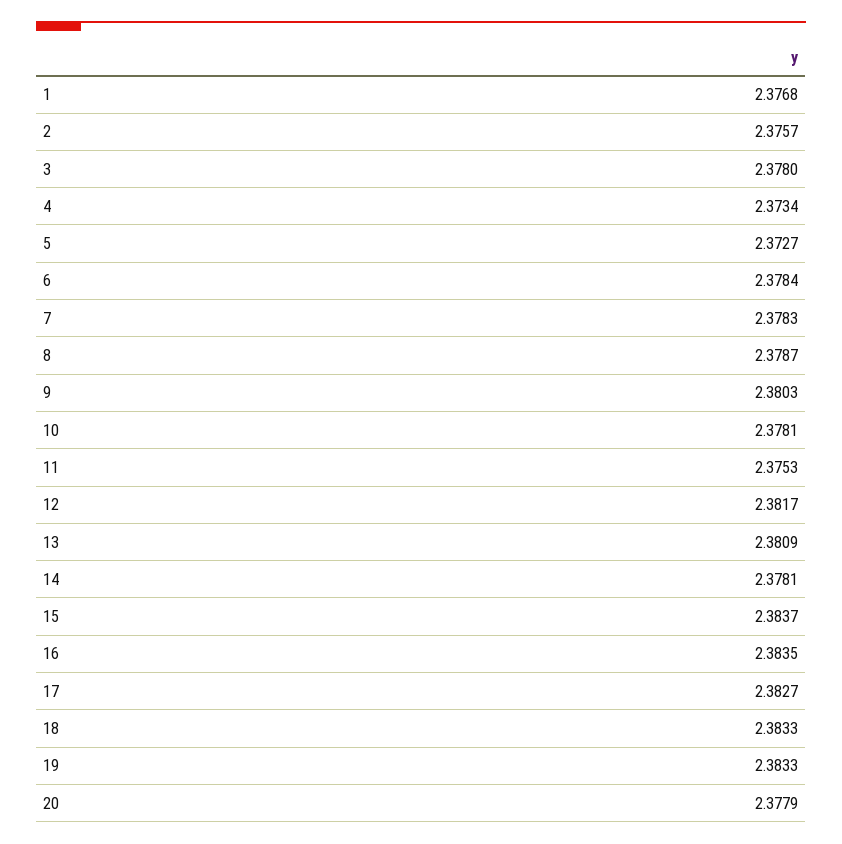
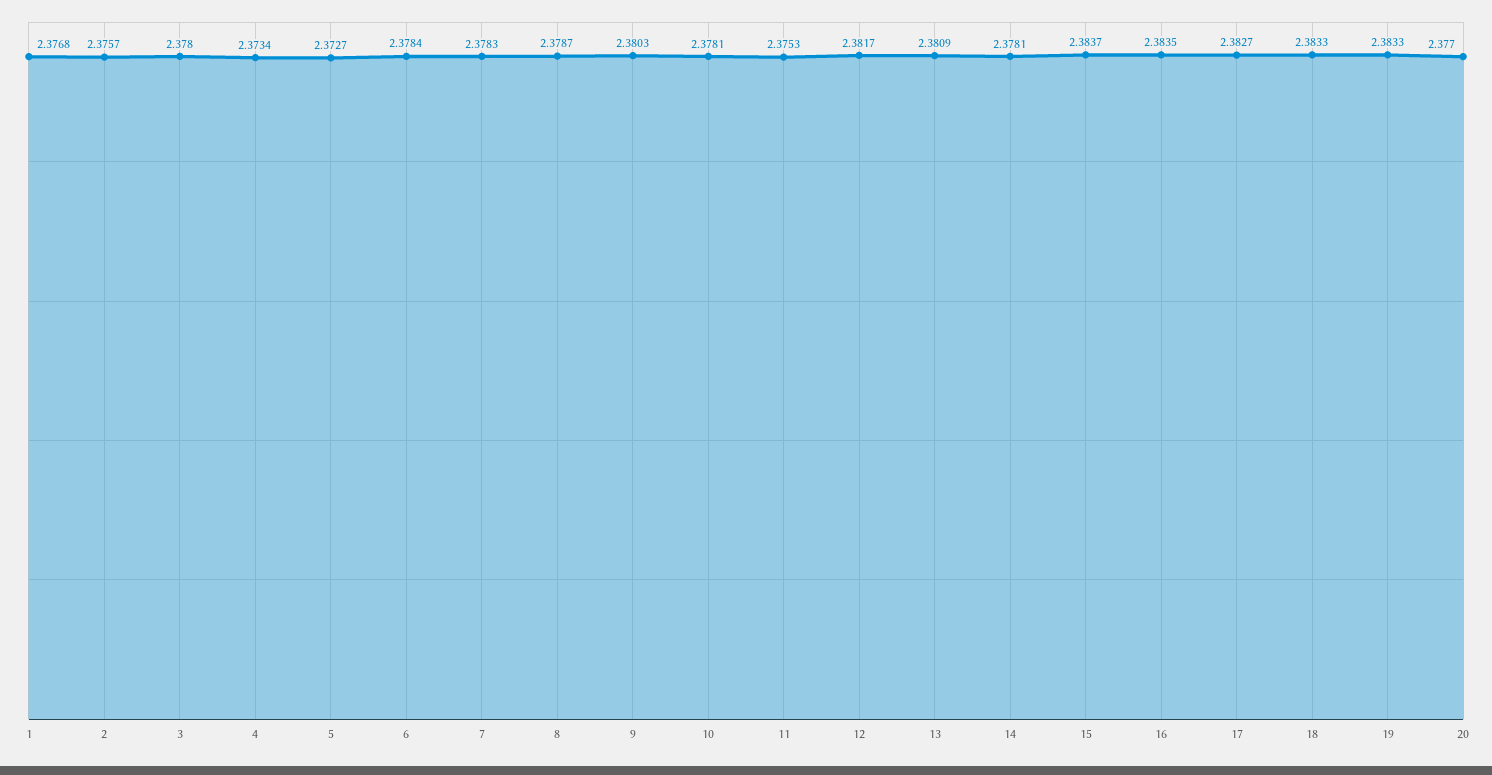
20: 2.3779 -> 2.377

